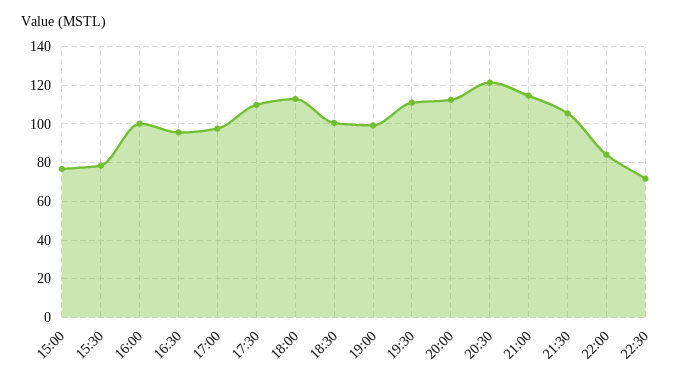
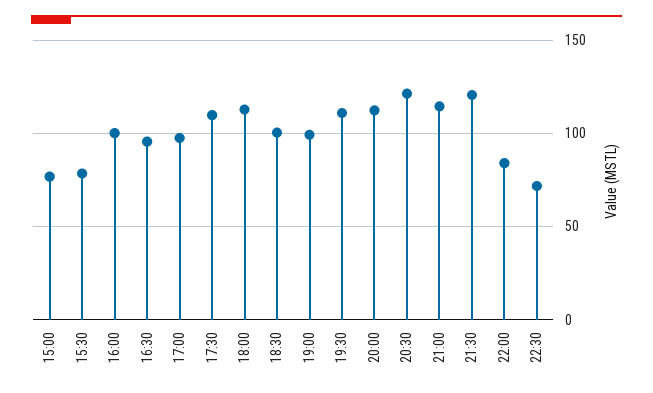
21:30: 105 -> 120

